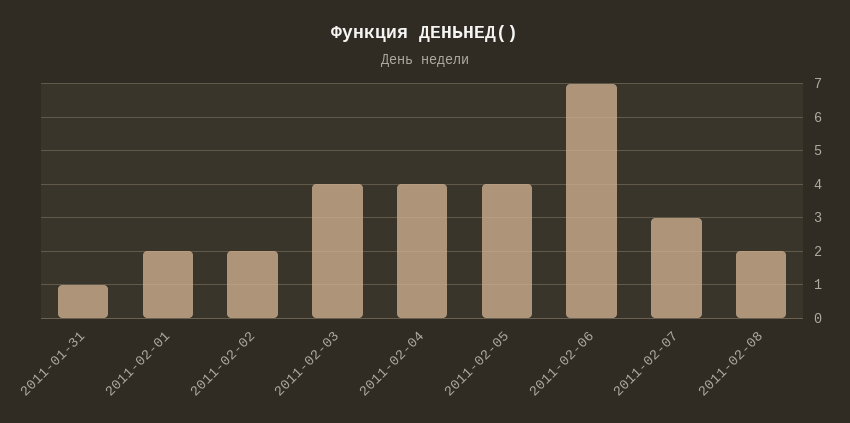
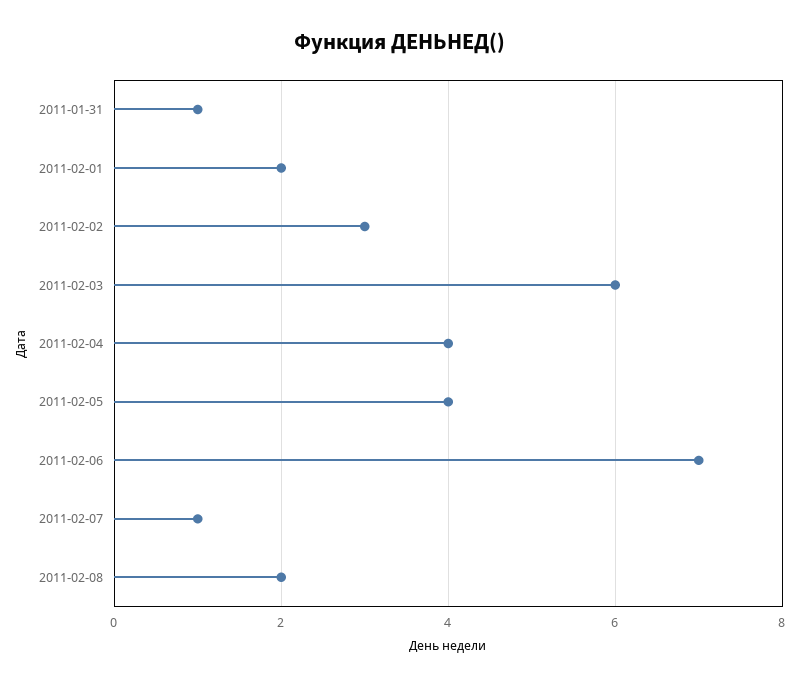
2011-02-02: 2 -> 3
2011-02-03: 4 -> 6
2011-02-07: 3 -> 1

